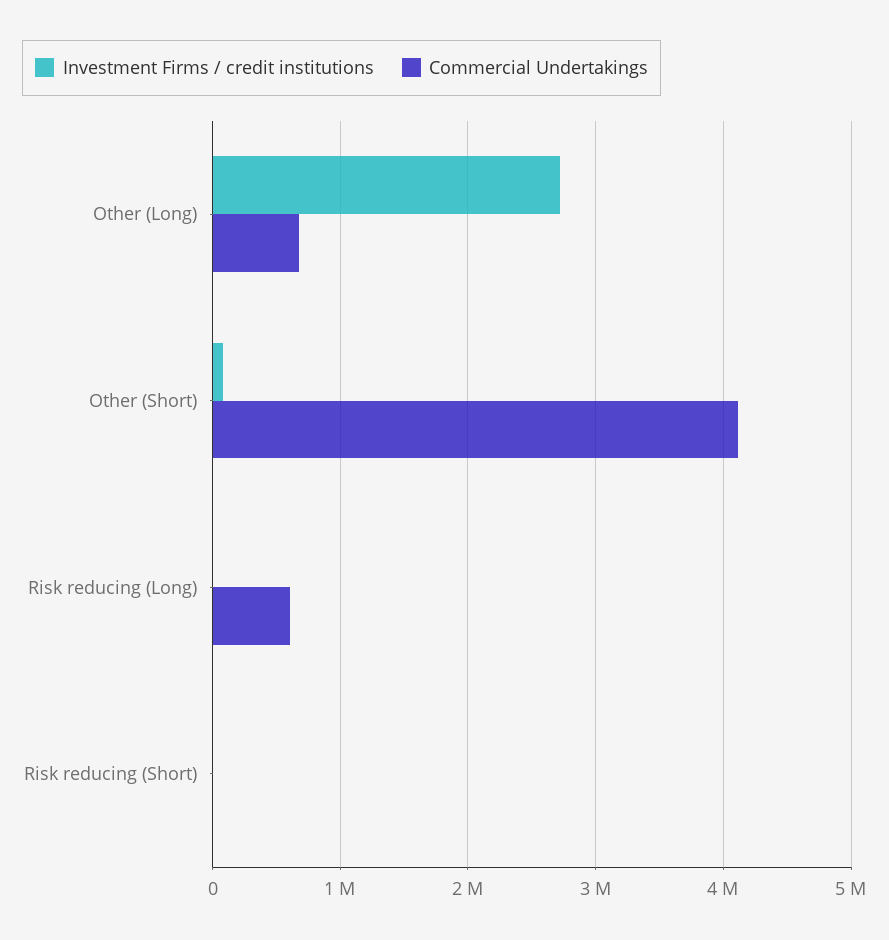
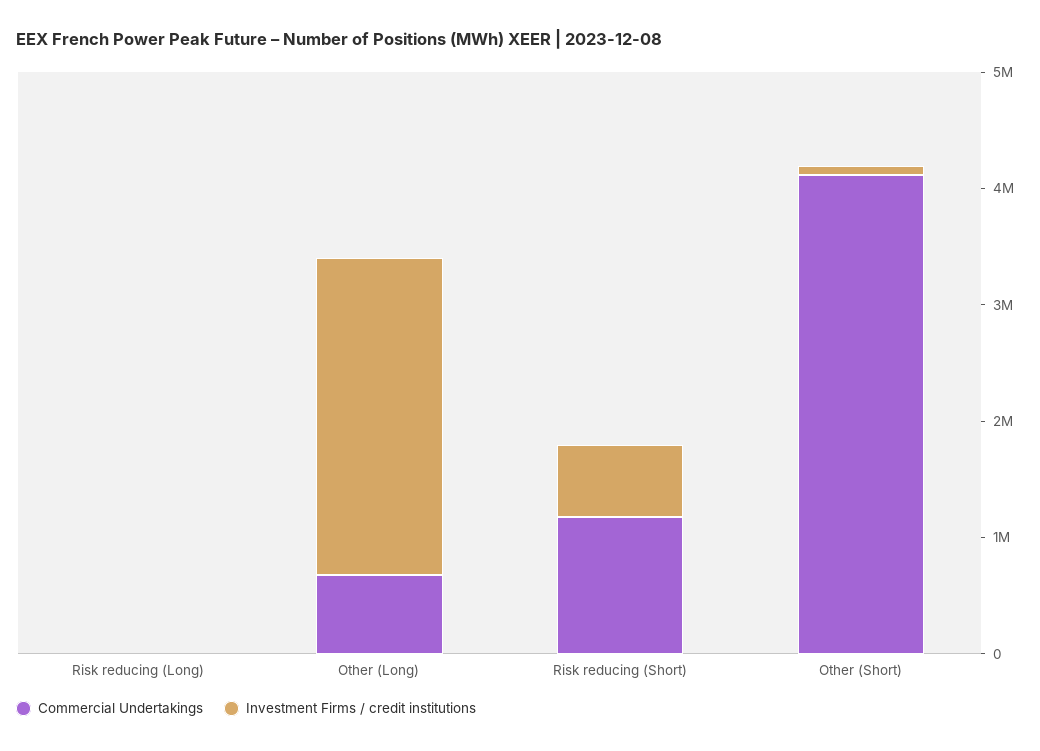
Commercial Undertakings, Risk reducing (Long): 600000 -> 0
Investment Firms / credit institutions, Risk reducing (Short): 0 -> 600000
Commercial Undertakings, Risk reducing (Short): 0 -> 1200000

